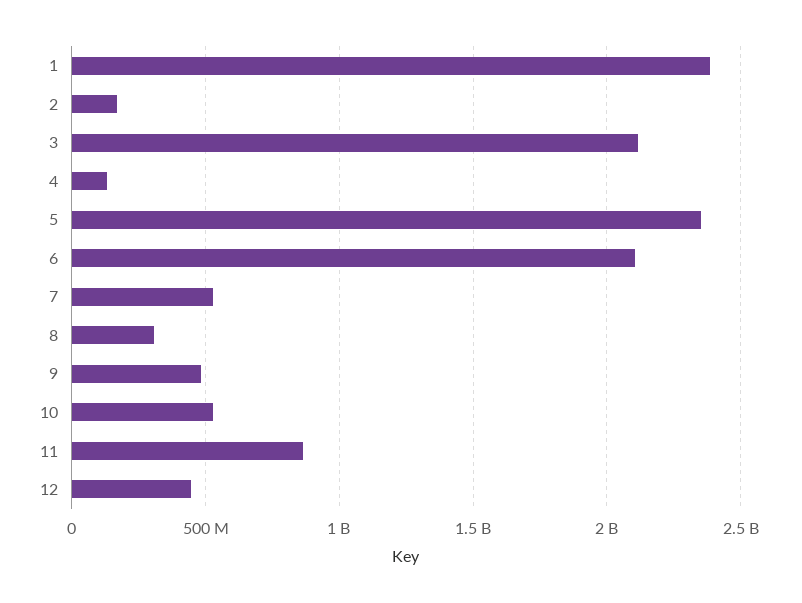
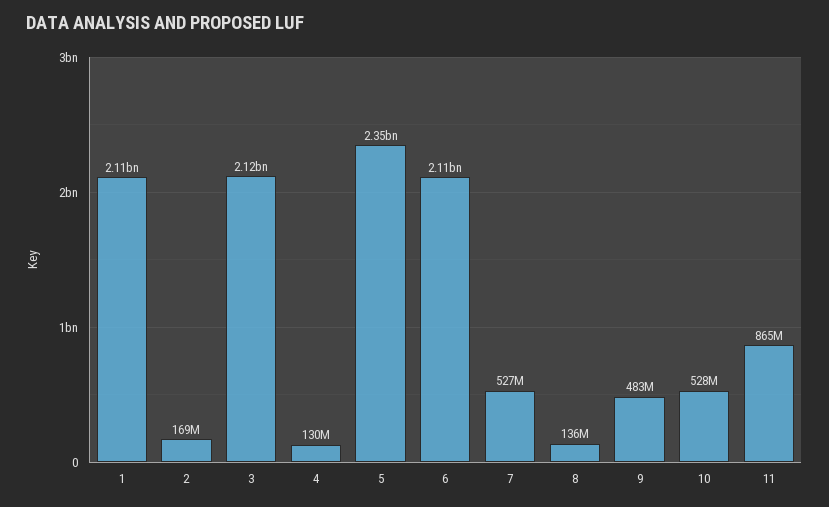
1: 2400000000 -> 2110000000
8: 300000000 -> 136000000
12: 450000000 -> none

